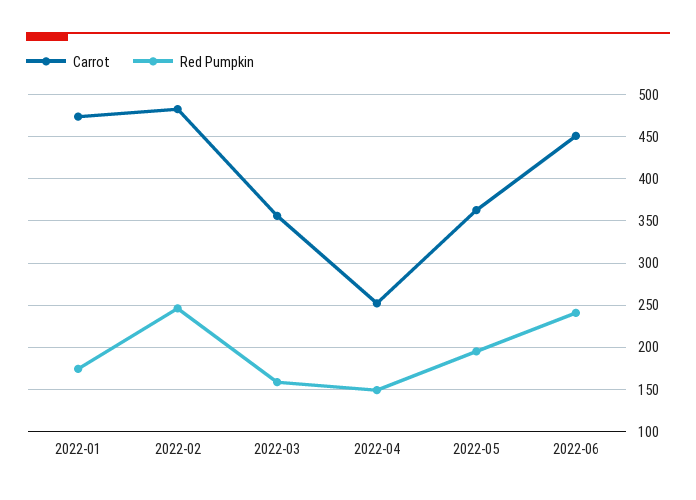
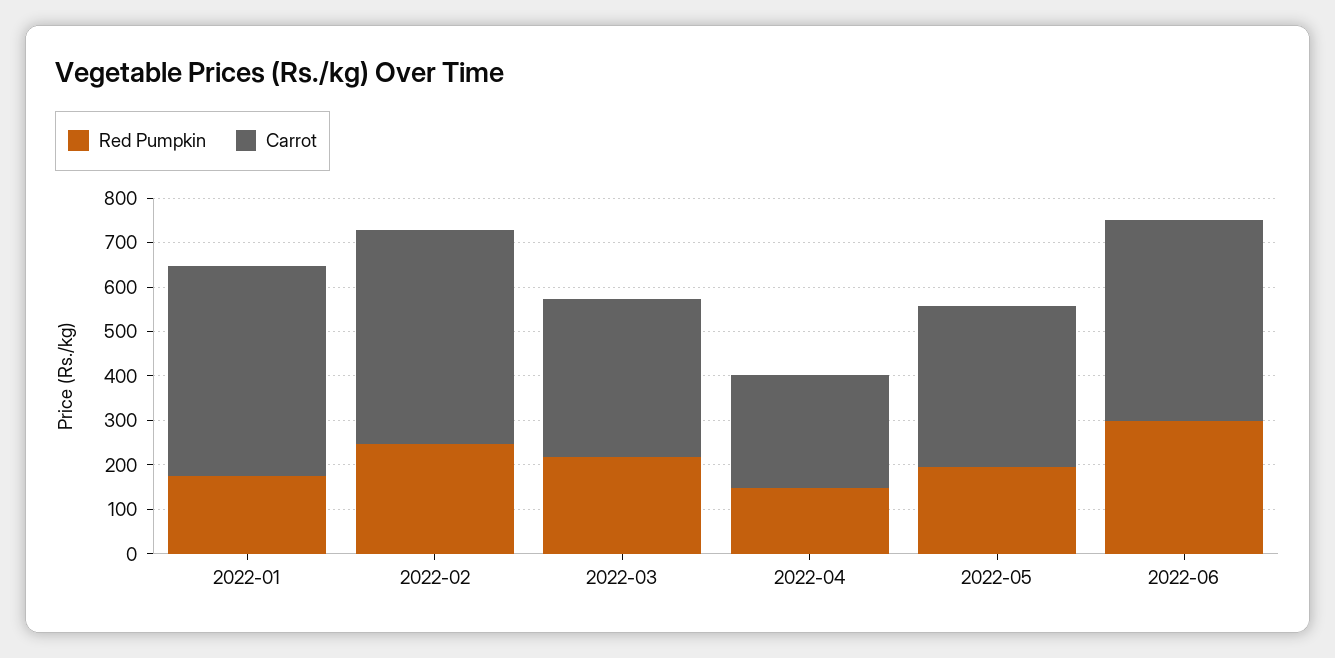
Red Pumpkin, 2022-03: 160 -> 220
Red Pumpkin, 2022-06: 240 -> 300

